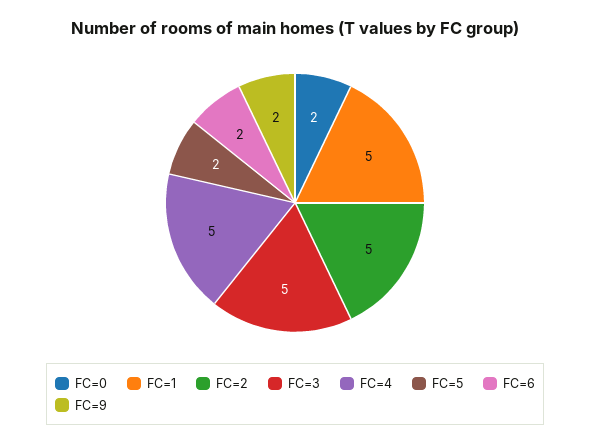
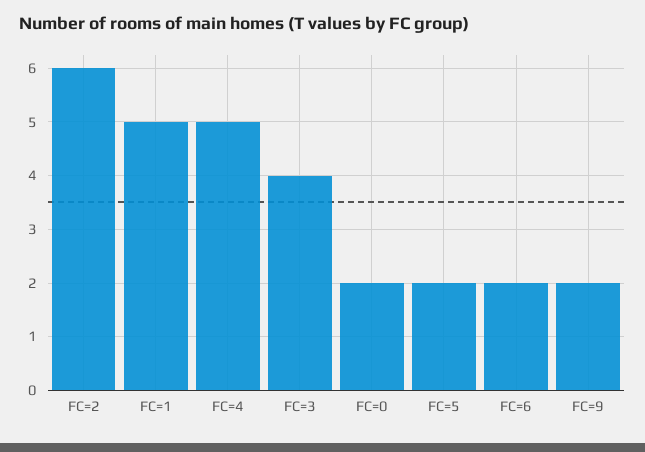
FC=2: 5 -> 6
FC=3: 5 -> 4

